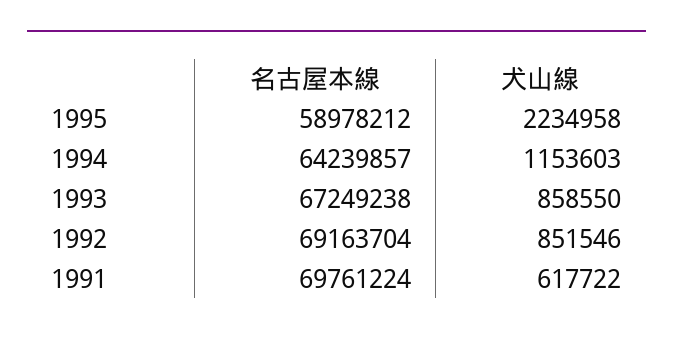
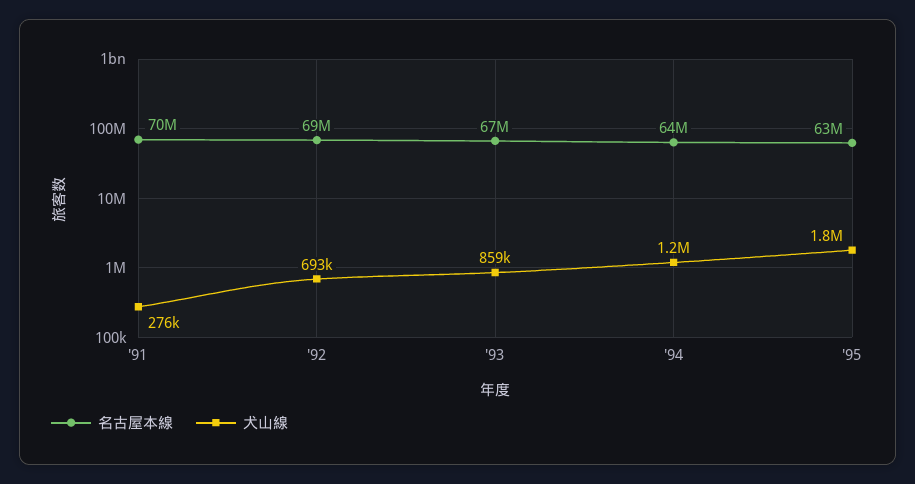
名古屋本線, 1995: 58978212 -> 63000000
犬山線, 1995: 2234958 -> 1800000
犬山線, 1992: 851546 -> 693000
犬山線, 1991: 617722 -> 276000

